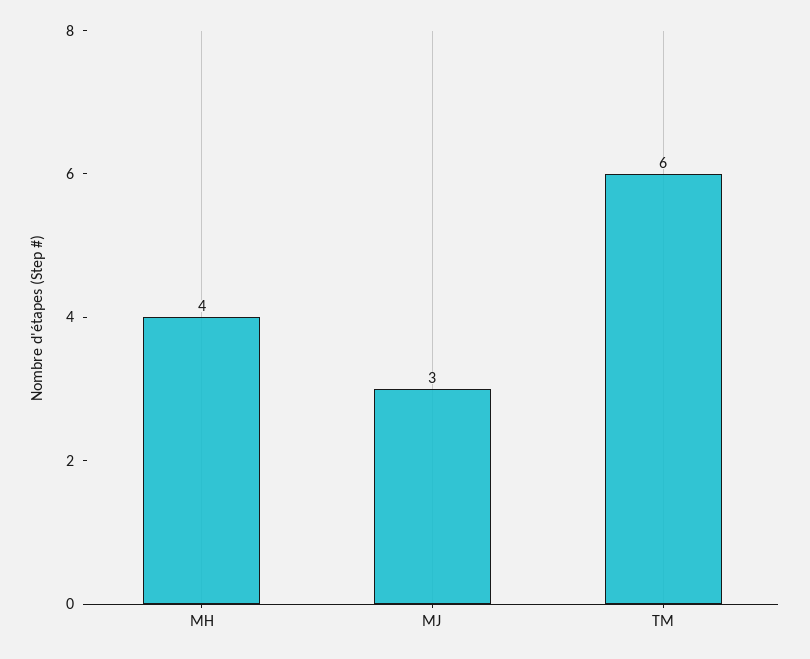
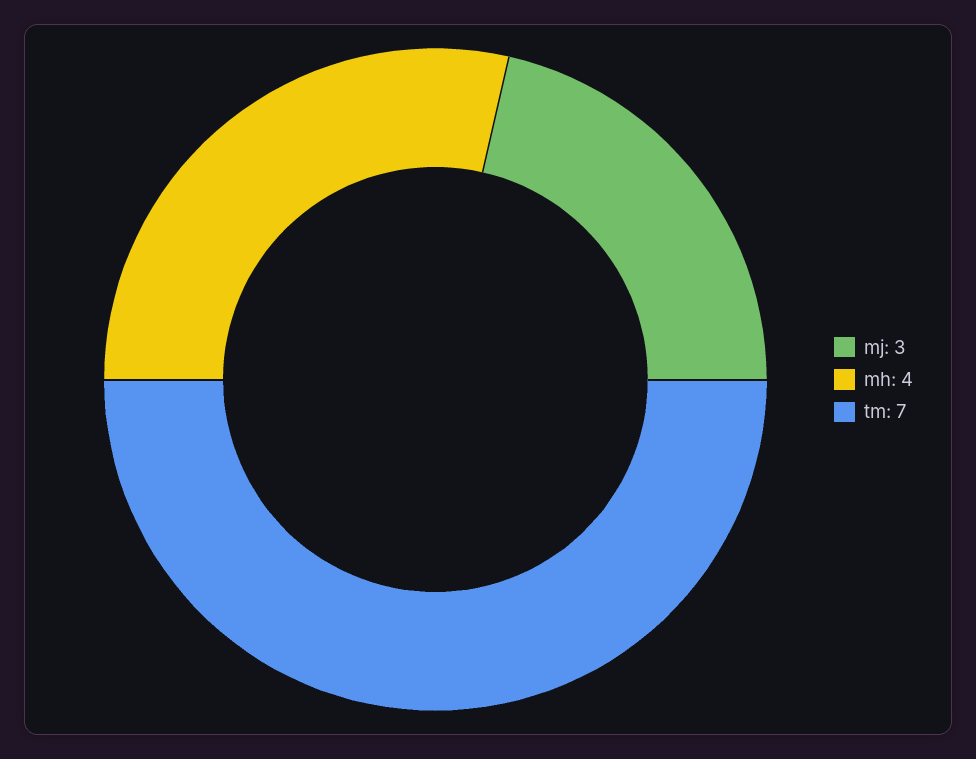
TM: 6 -> 7

